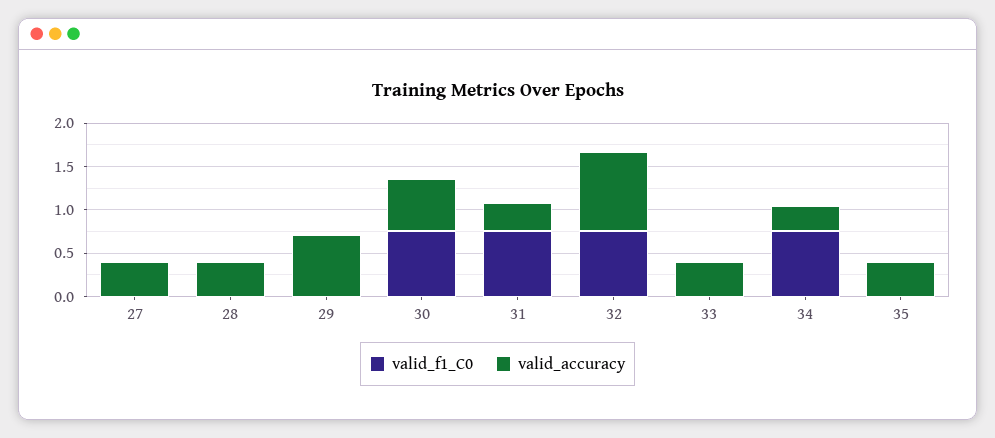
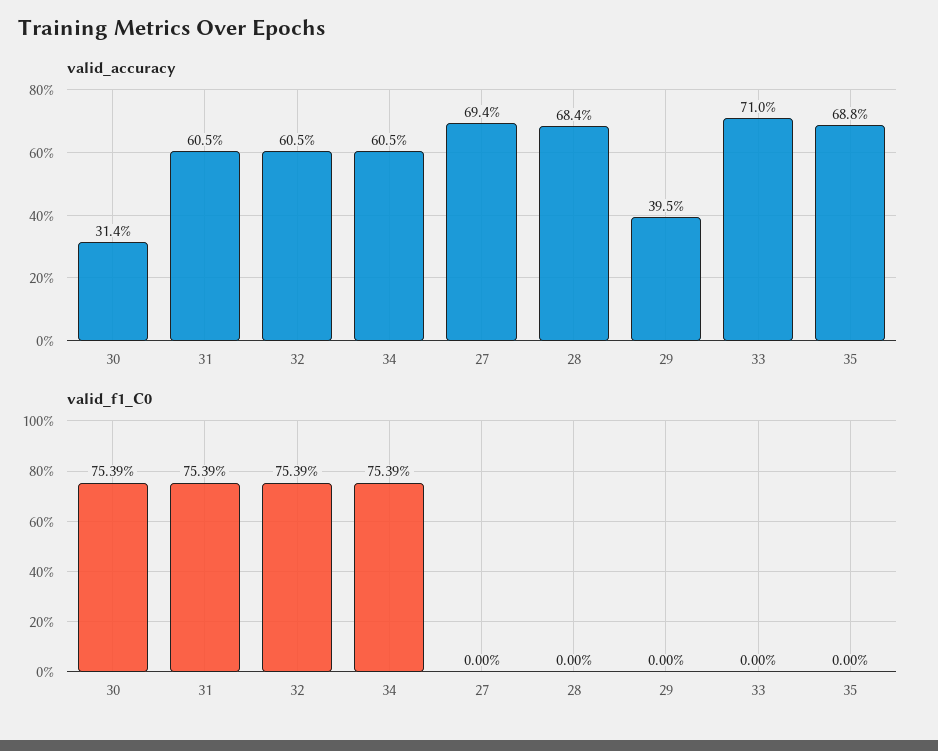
valid_accuracy, 27: 0.4 -> 0.694
valid_accuracy, 28: 0.4 -> 0.684
valid_accuracy, 29: 0.7 -> 0.395
valid_accuracy, 30: 0.6 -> 0.314
valid_accuracy, 31: 0.3 -> 0.605
valid_accuracy, 32: 0.9 -> 0.605
valid_accuracy, 33: 0.4 -> 0.71
valid_accuracy, 34: 0.3 -> 0.605
valid_accuracy, 35: 0.4 -> 0.688

